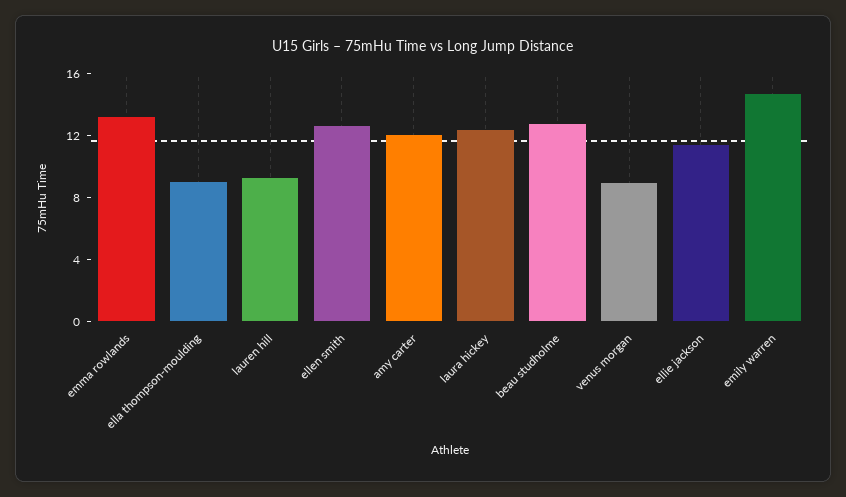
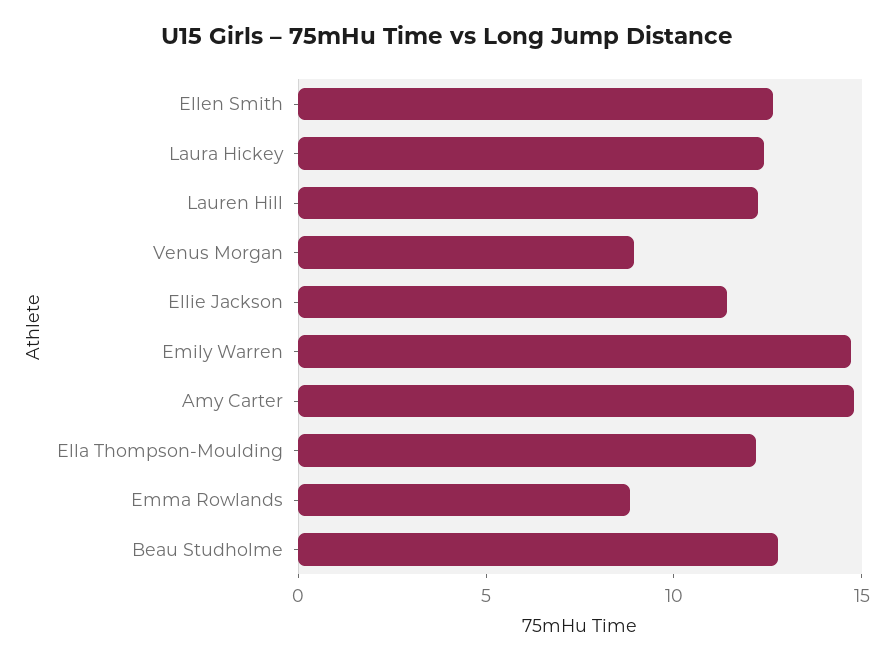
emma rowlands: 13 -> 9
ella thompson-moulding: 9 -> 12
lauren hill: 9 -> 12
amy carter: 12 -> 15

